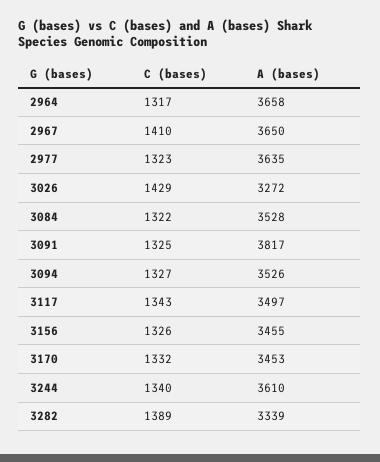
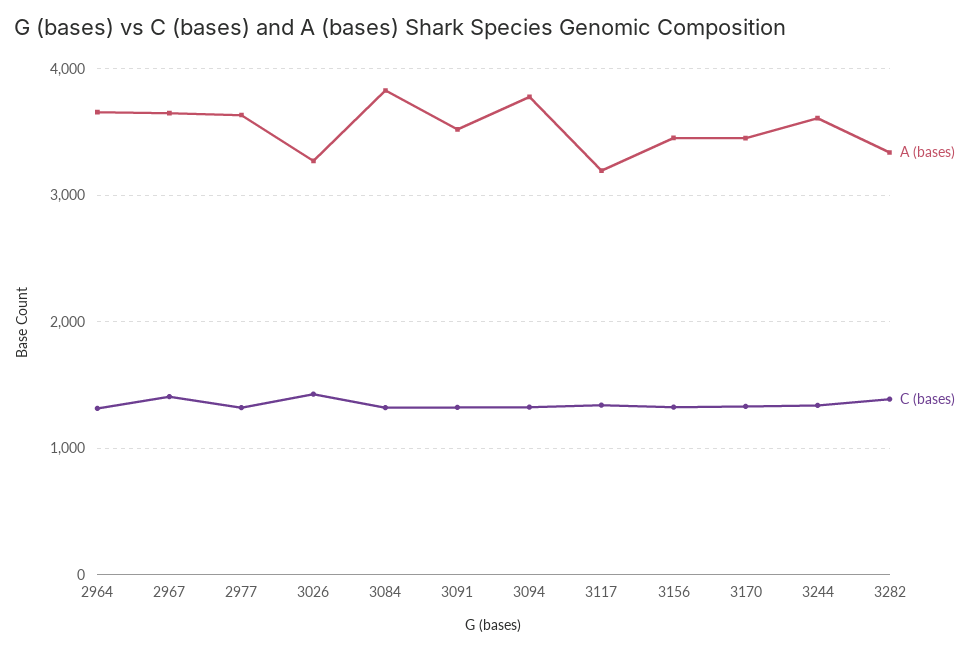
A (bases), 3084: 3528 -> 3800
A (bases), 3091: 3817 -> 3500
A (bases), 3094: 3526 -> 3800
A (bases), 3117: 3497 -> 3200

